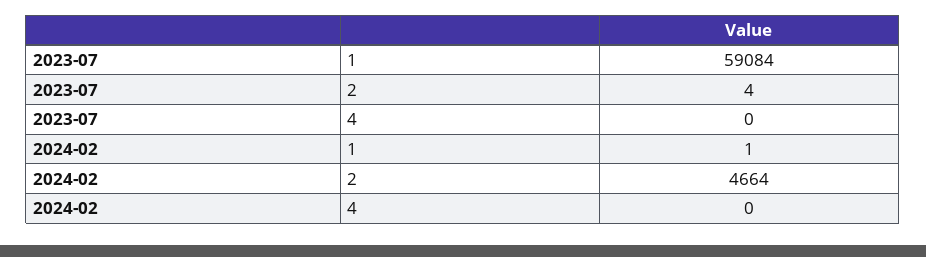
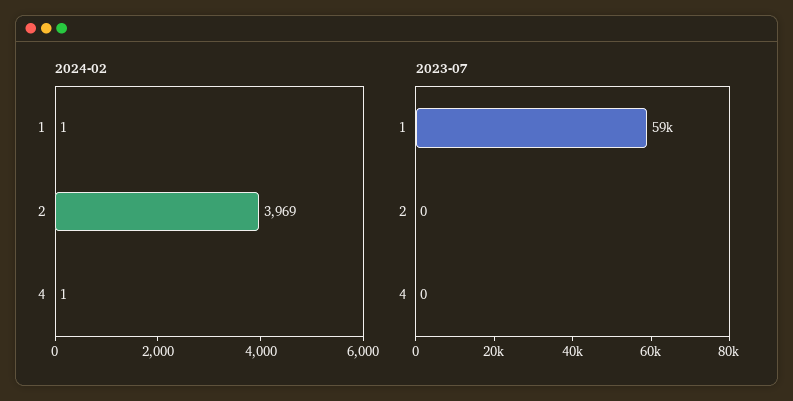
2023-07, 2: 4 -> 0
2024-02, 2: 4664 -> 3969
2024-02, 4: 0 -> 1

